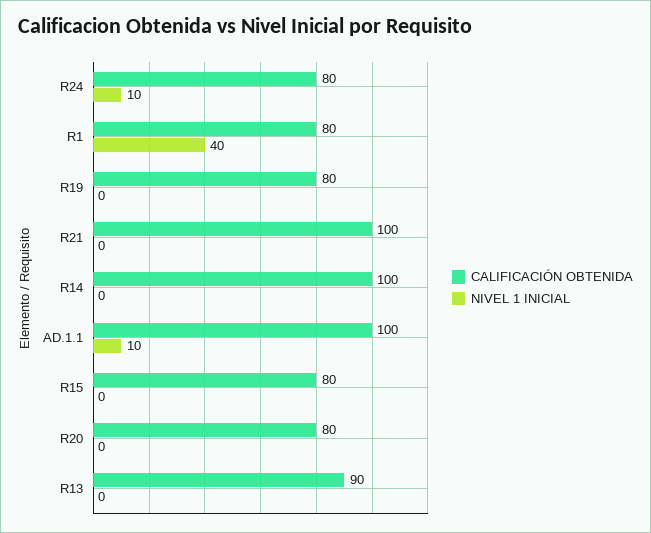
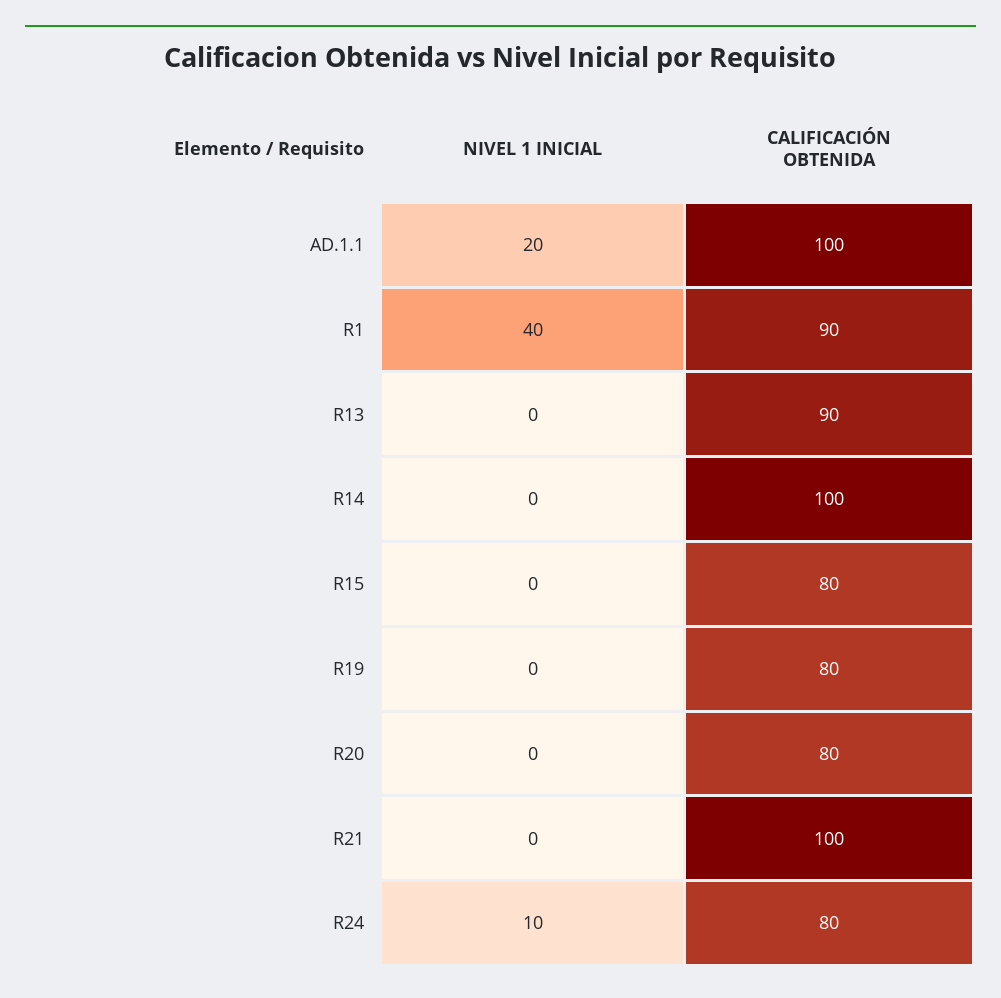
CALIFICACIÓN OBTENIDA, R1: 80 -> 90
NIVEL 1 INICIAL, AD.1.1: 10 -> 20

